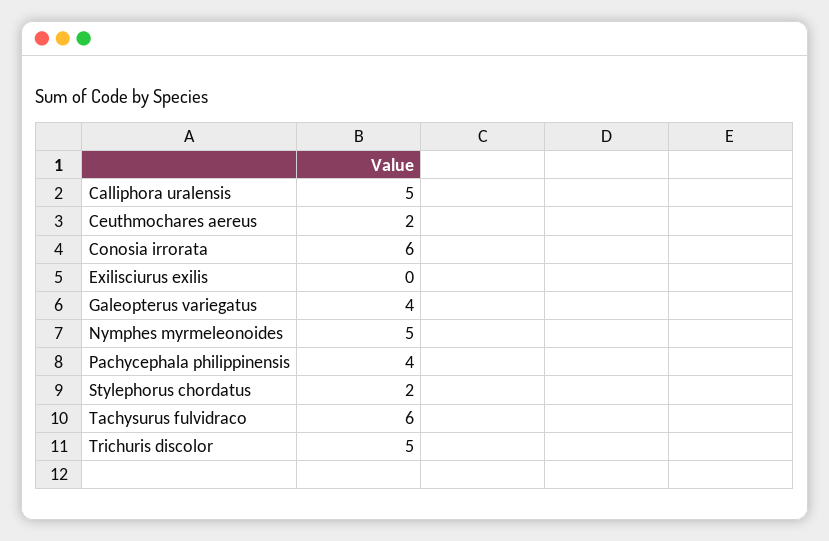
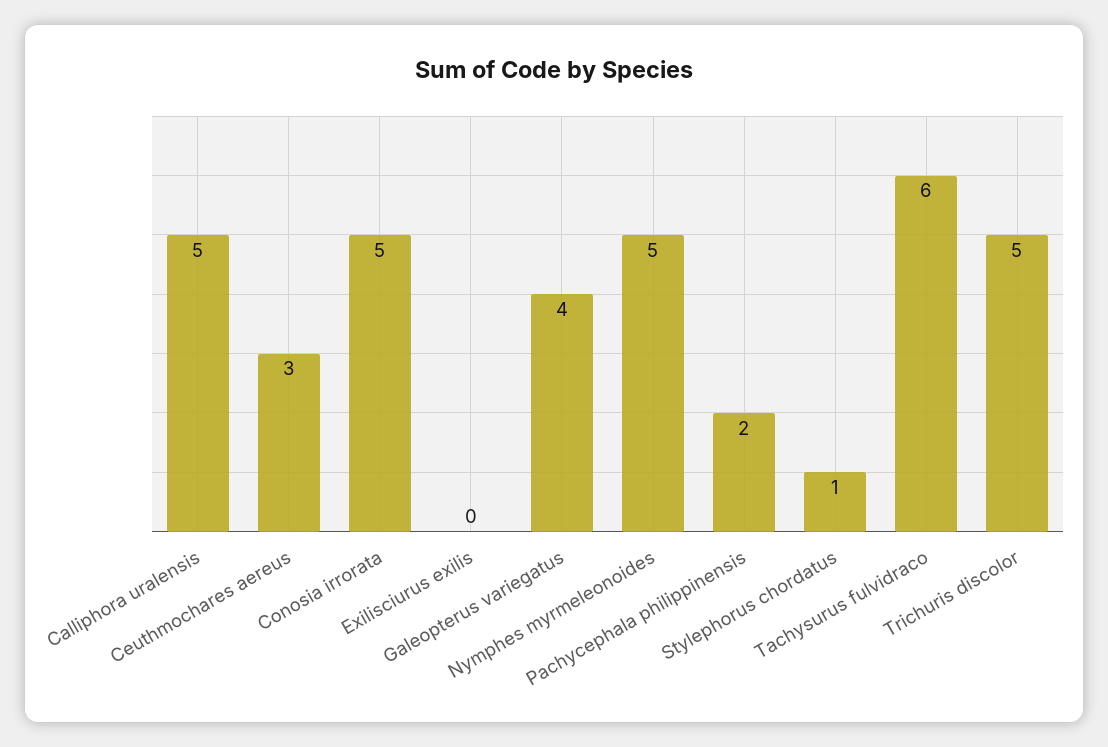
Ceuthmochares aereus: 2 -> 3
Conosia irrorata: 6 -> 5
Pachycephala philippinensis: 4 -> 2
Stylephorus chordatus: 2 -> 1

